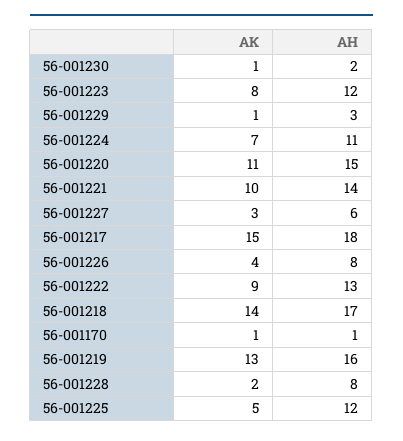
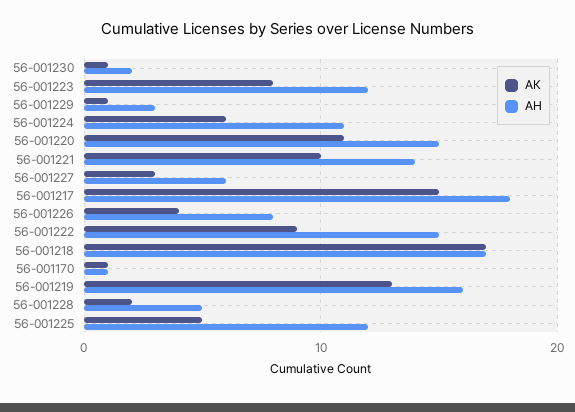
АК, 56-001224: 7 -> 6
АН, 56-001222: 13 -> 15
АК, 56-001218: 14 -> 17
АН, 56-001228: 8 -> 5

